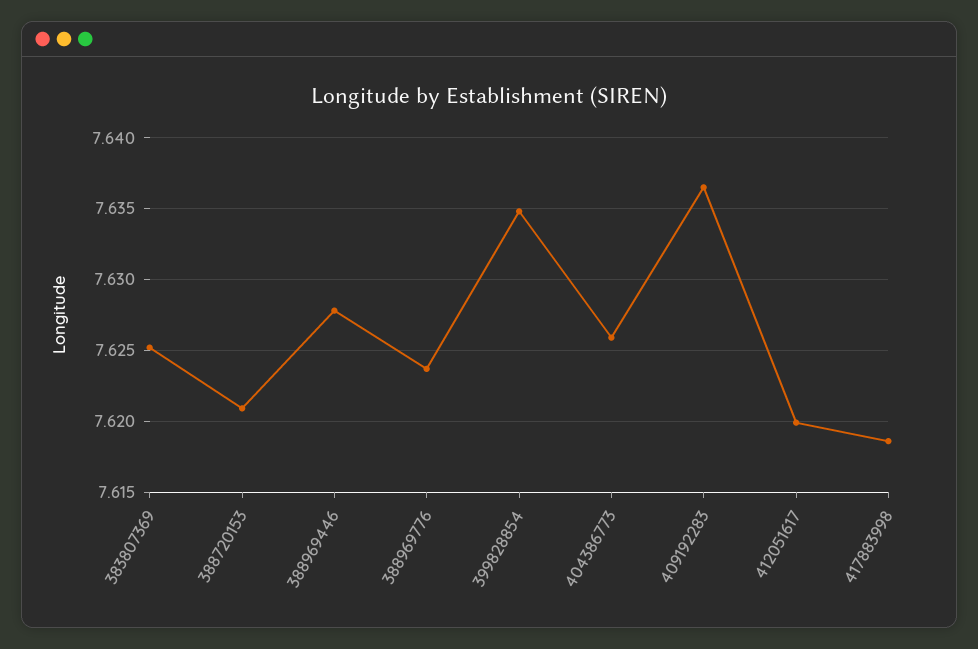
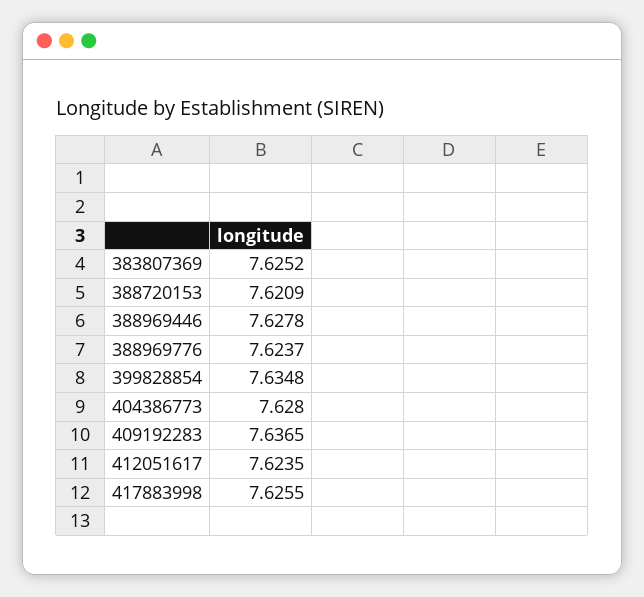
404386773: 7.626 -> 7.628
412051617: 7.62 -> 7.6235
417883998: 7.6185 -> 7.6255

